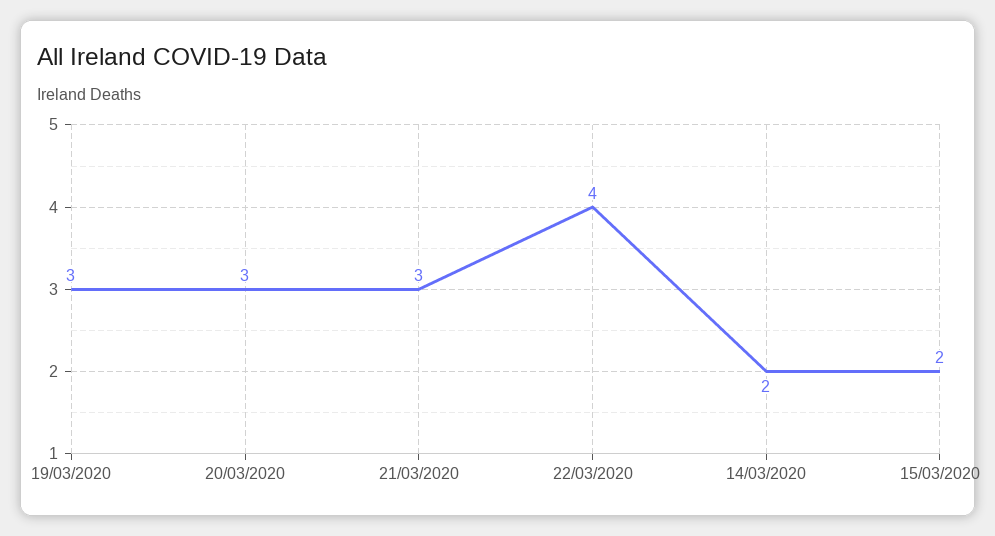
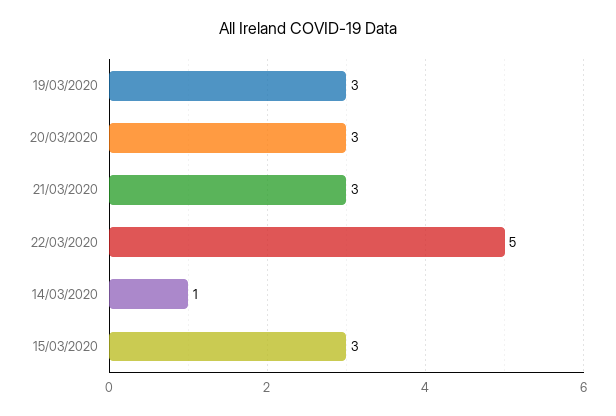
22/03/2020: 4 -> 5
14/03/2020: 2 -> 1
15/03/2020: 2 -> 3

